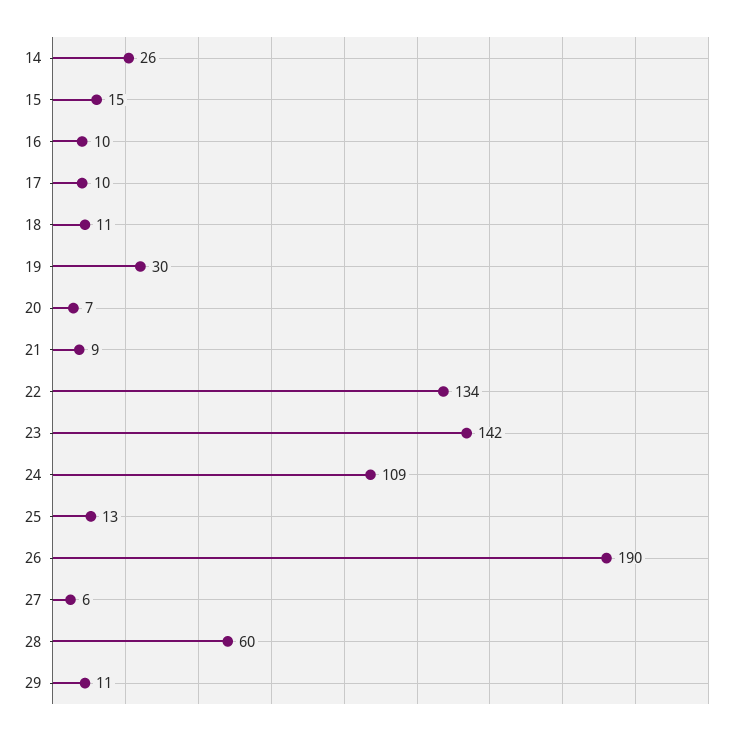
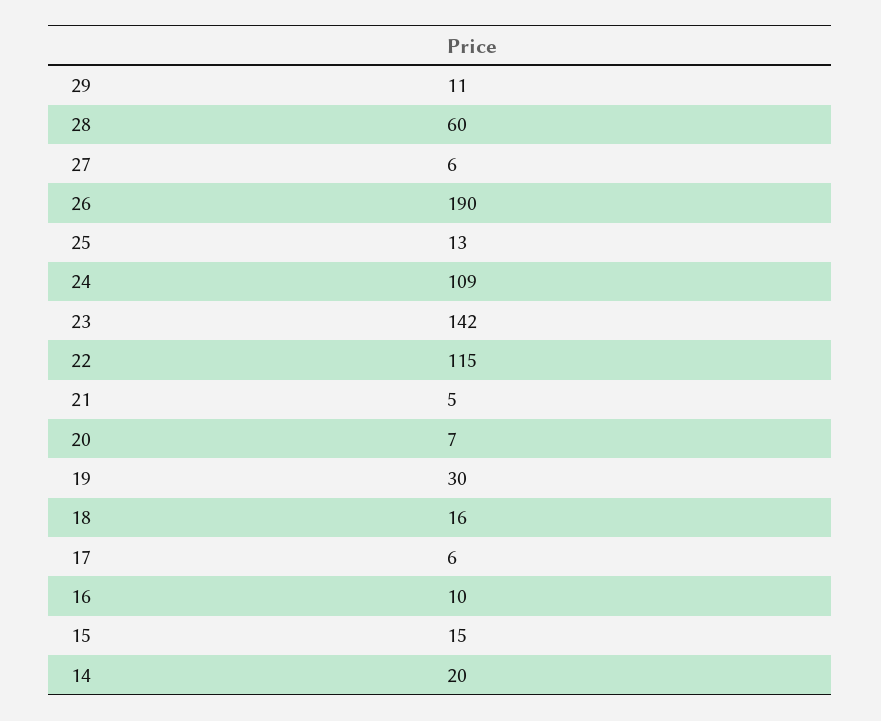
14: 26 -> 20
17: 10 -> 6
18: 11 -> 16
21: 9 -> 5
22: 134 -> 115

